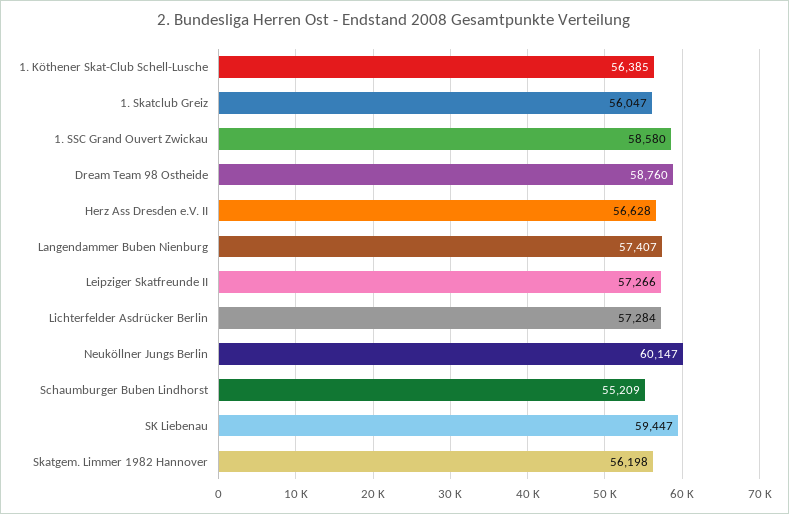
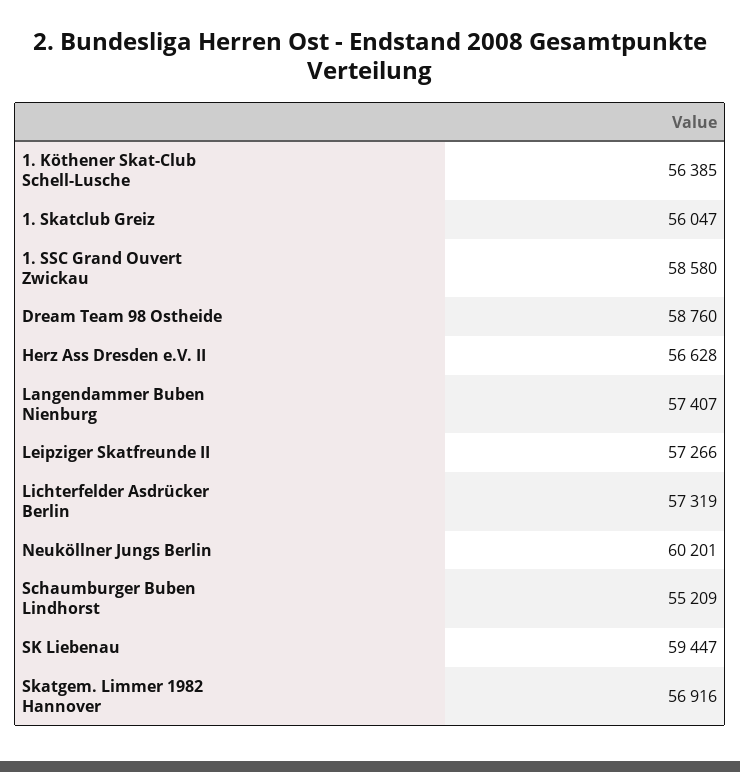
Lichterfelder Asdrücker Berlin: 57284 -> 57319
Neuköllner Jungs Berlin: 60147 -> 60201
Skatgem. Limmer 1982 Hannover: 56198 -> 56916

